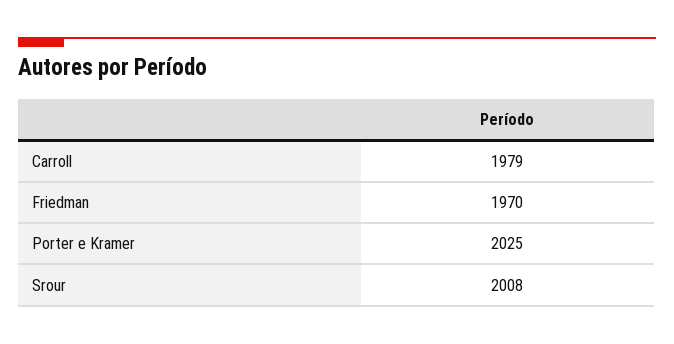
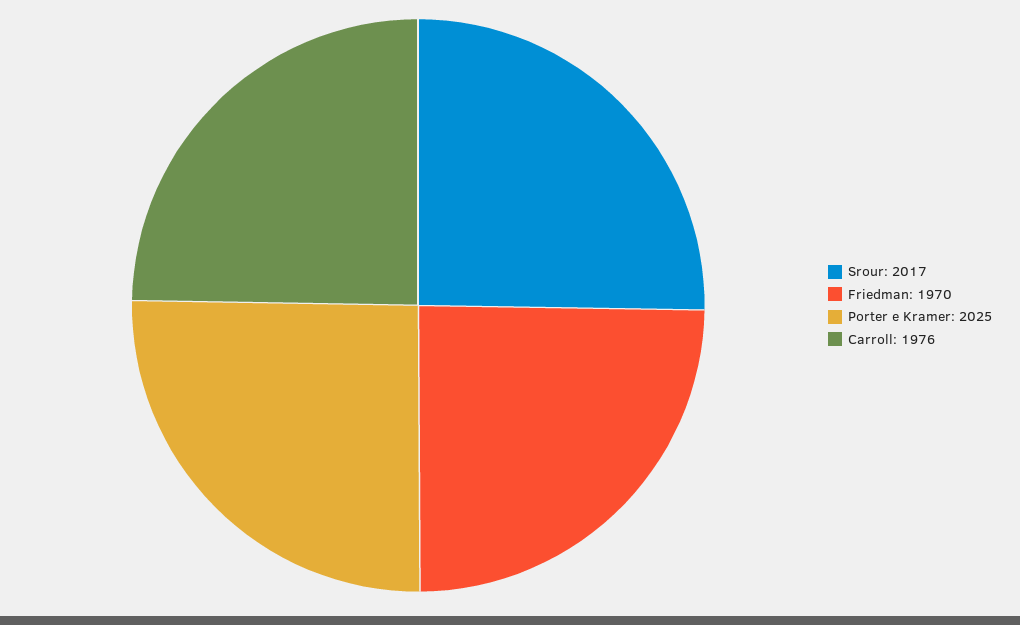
Carroll: 1979 -> 1976
Srour: 2008 -> 2017

